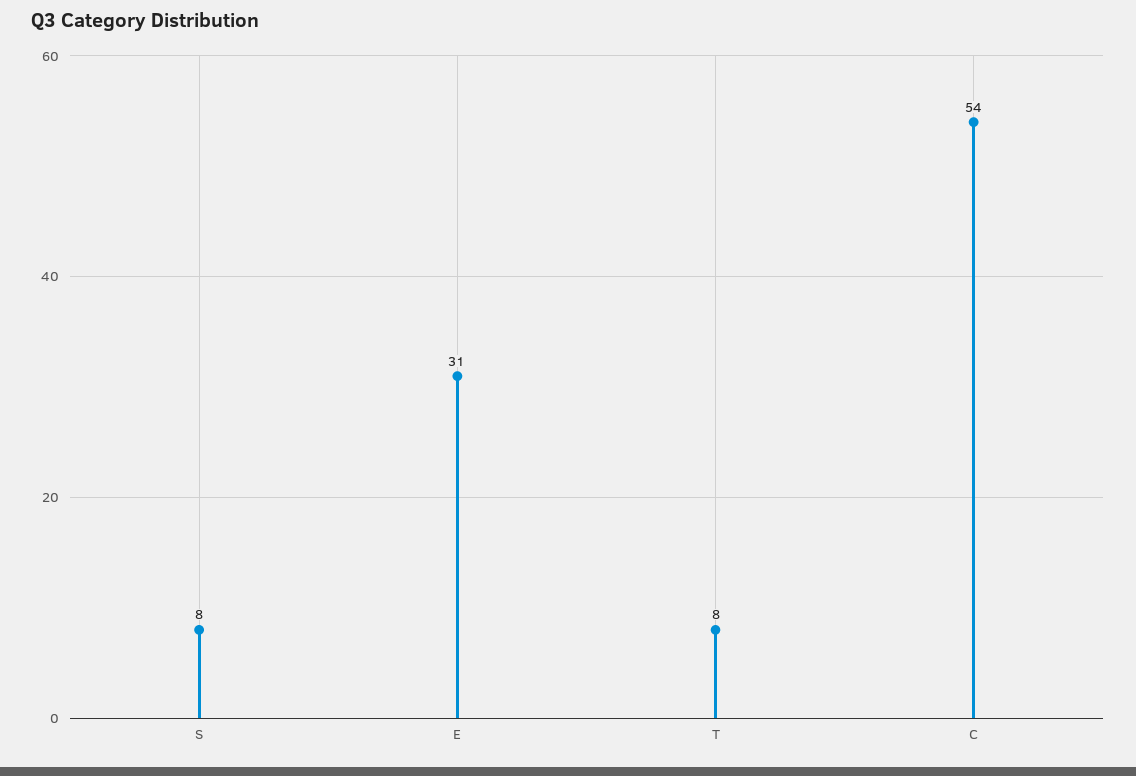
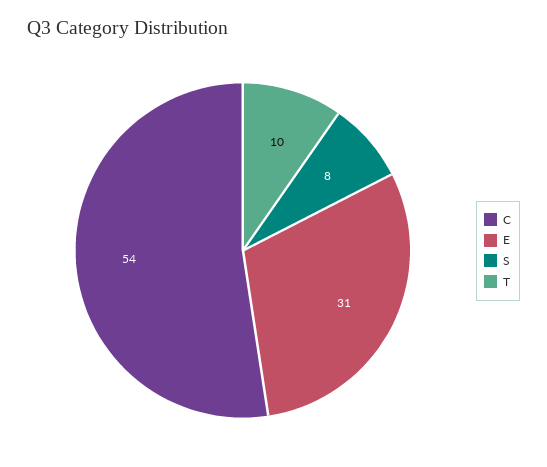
T: 8 -> 10

